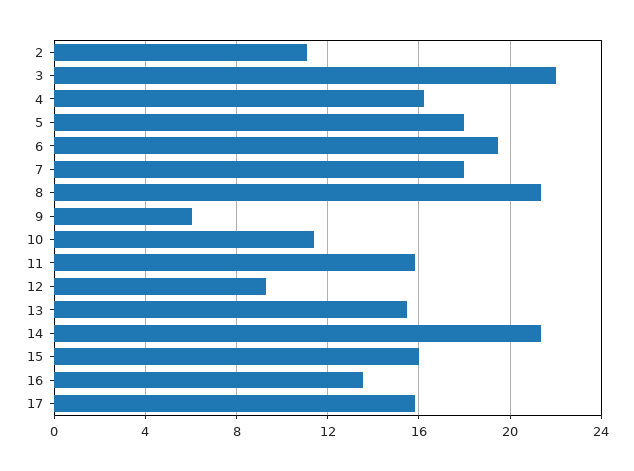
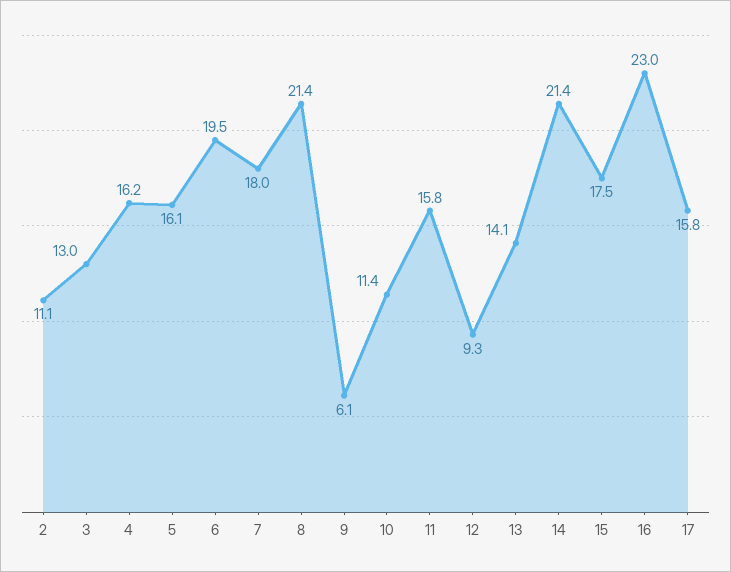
3: 22 -> 13
5: 18 -> 16.1
13: 15.5 -> 14.1
15: 16 -> 17.5
16: 13.5 -> 23

